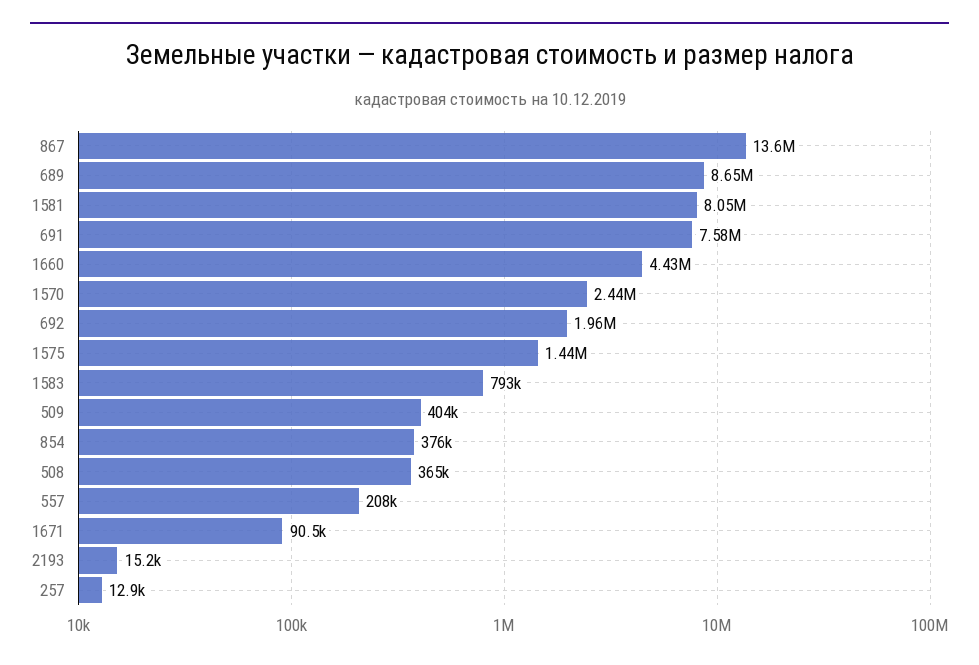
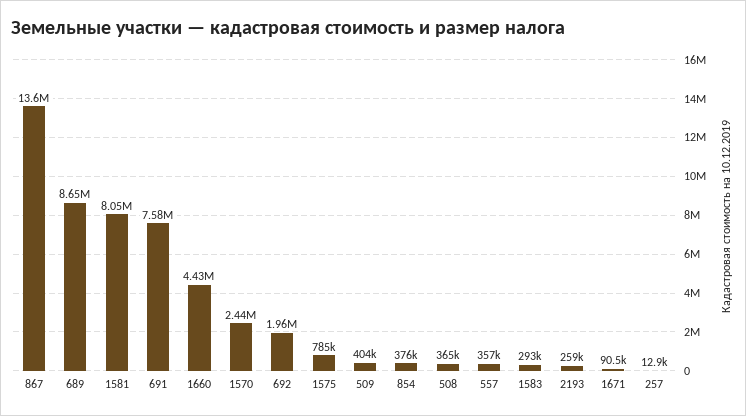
1575: 1440000 -> 785000
1583: 793000 -> 293000
557: 208000 -> 357000
2193: 15200 -> 259000

